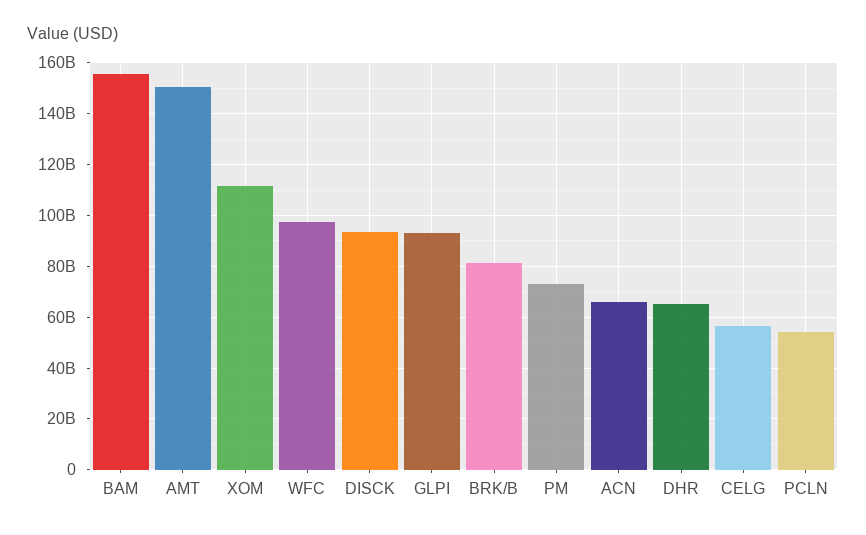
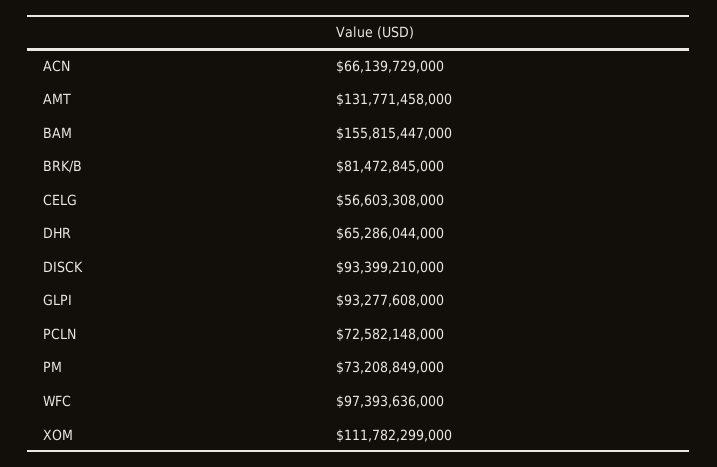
AMT: 150000000000 -> 131771458000
PCLN: 55000000000 -> 72582148000

